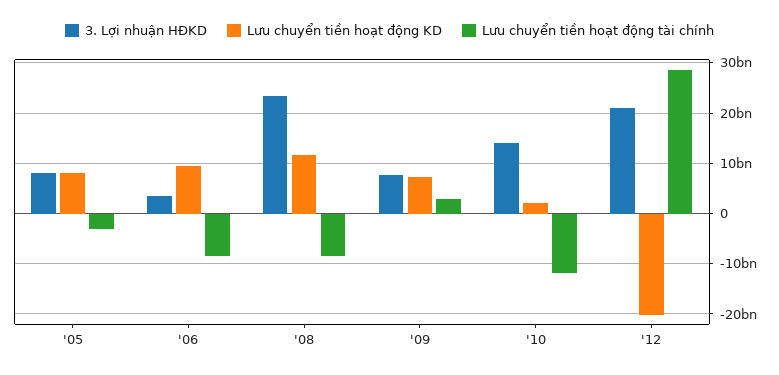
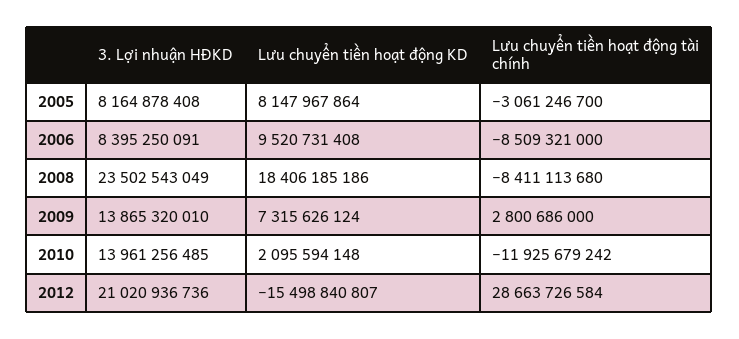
3. Lợi nhuận HĐKD, '06: 4000000000 -> 8395250091
Lưu chuyển tiền hoạt động KD, '08: 12000000000 -> 18406185186
3. Lợi nhuận HĐKD, '09: 8000000000 -> 13865320010
Lưu chuyển tiền hoạt động KD, '12: -20000000000 -> -15498840807

